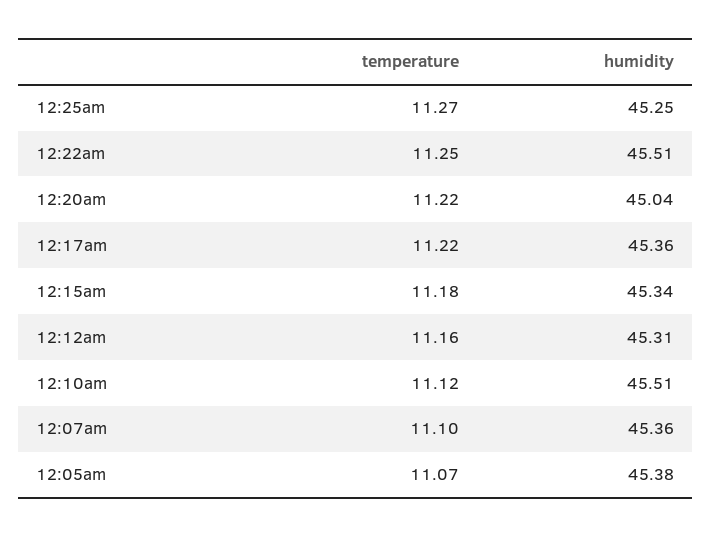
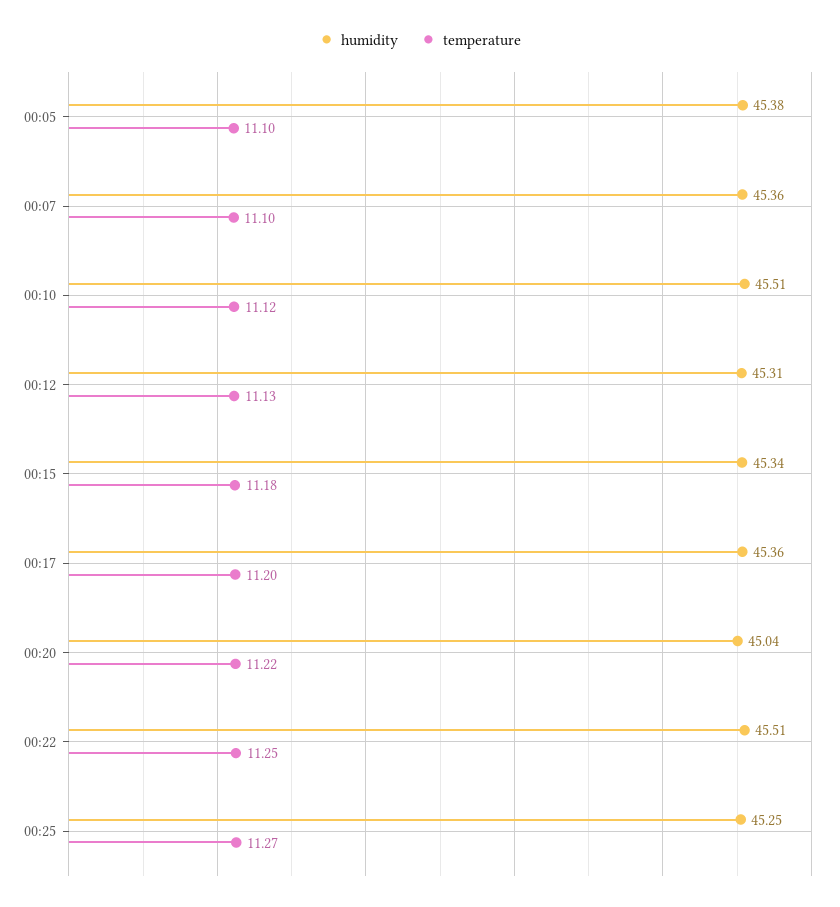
temperature, 12:17am: 11.22 -> 11.2
temperature, 12:12am: 11.16 -> 11.13
temperature, 12:05am: 11.07 -> 11.1

